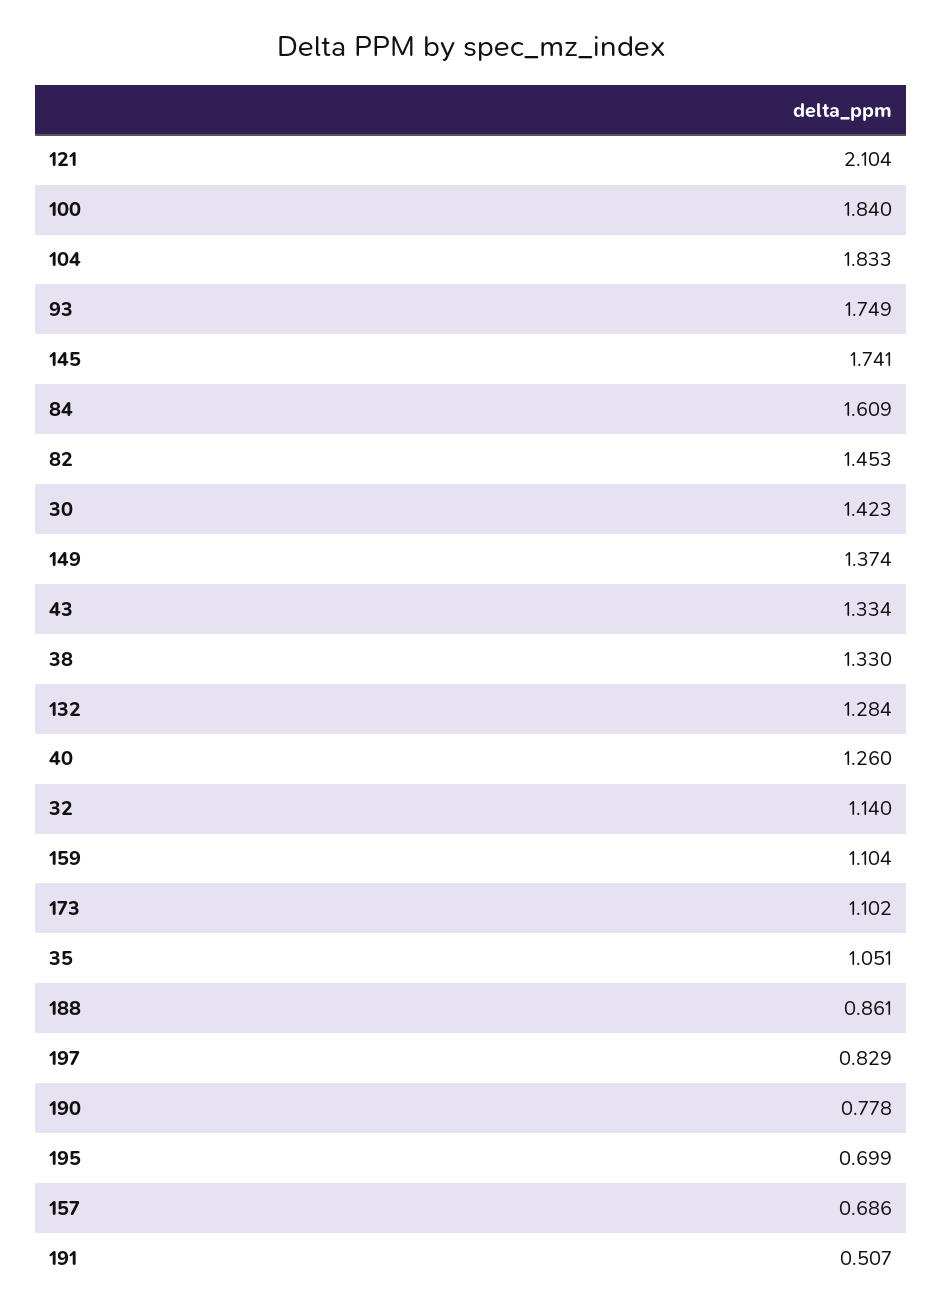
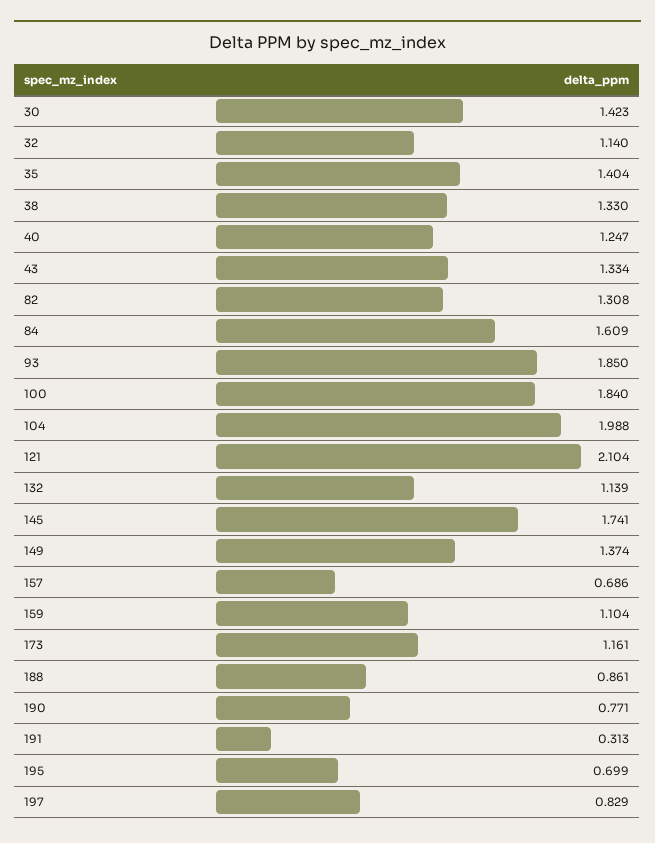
104: 1.833 -> 1.988
93: 1.749 -> 1.85
82: 1.453 -> 1.308
132: 1.284 -> 1.139
40: 1.26 -> 1.247
173: 1.102 -> 1.161
35: 1.051 -> 1.404
190: 0.778 -> 0.771
191: 0.507 -> 0.313

